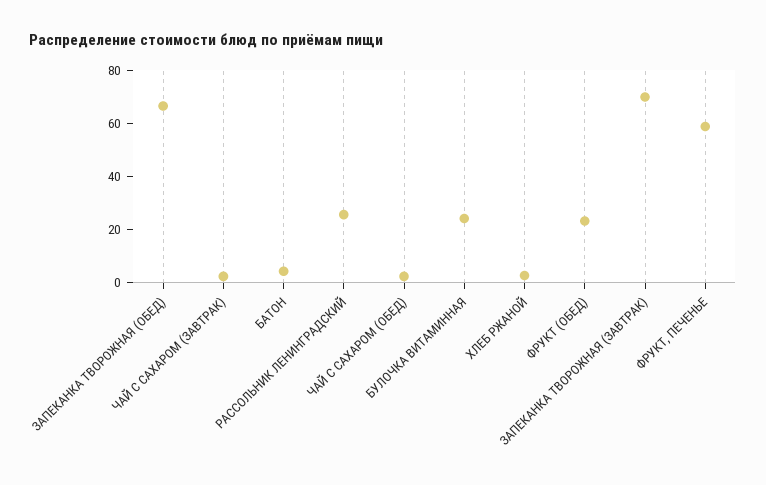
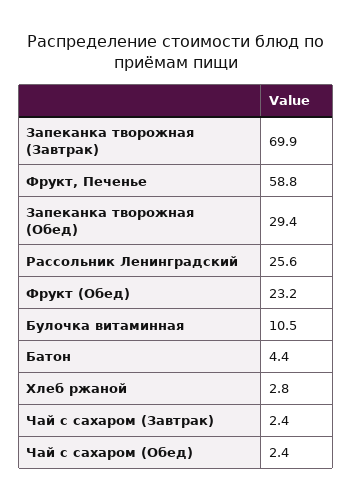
ЗАПЕКАНКА ТВОРОЖНАЯ (ОБЕД): 65 -> 29.4
БУЛОЧКА ВИТАМИННАЯ: 25 -> 10.5

